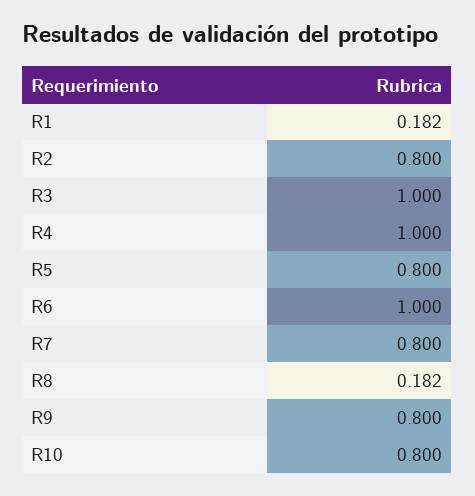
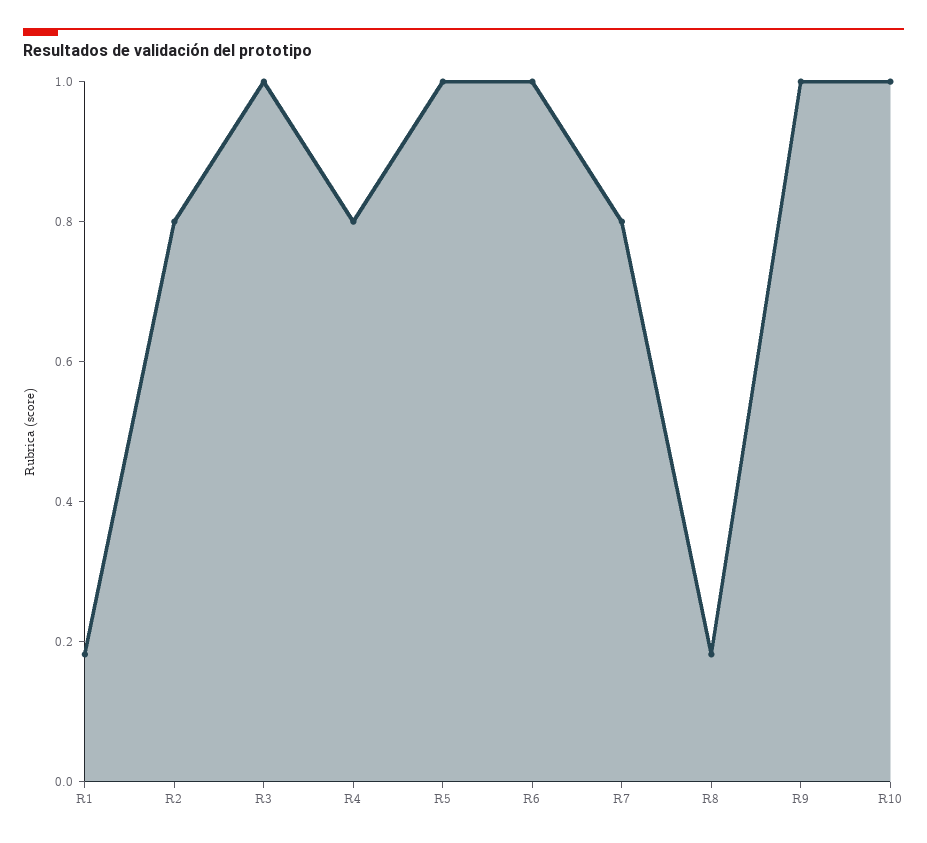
R4: 1 -> 0.8
R5: 0.8 -> 1
R9: 0.8 -> 1
R10: 0.8 -> 1

